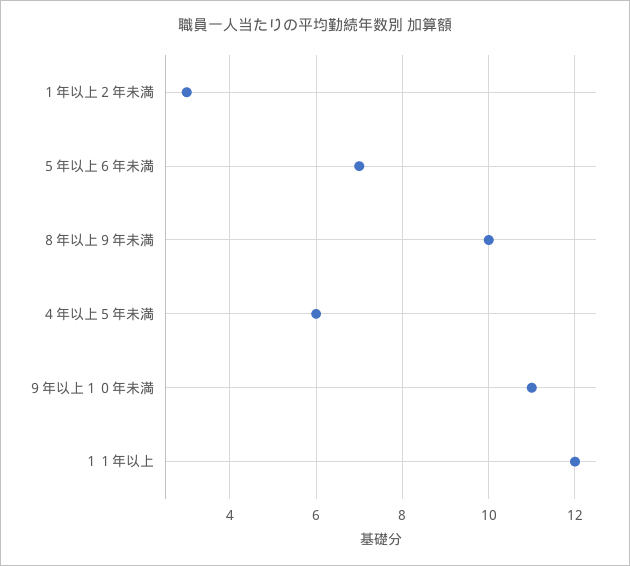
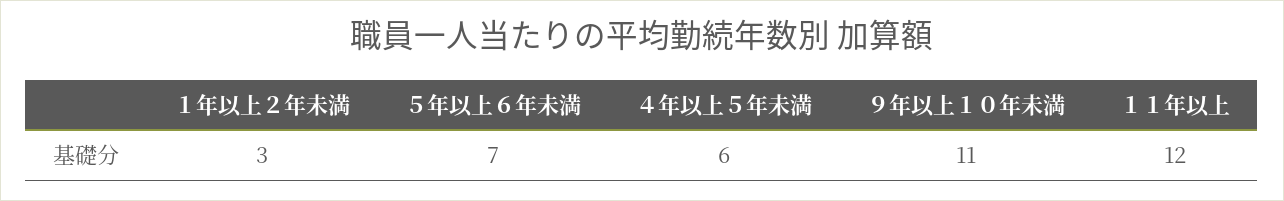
８年以上９年未満: 10 -> none

